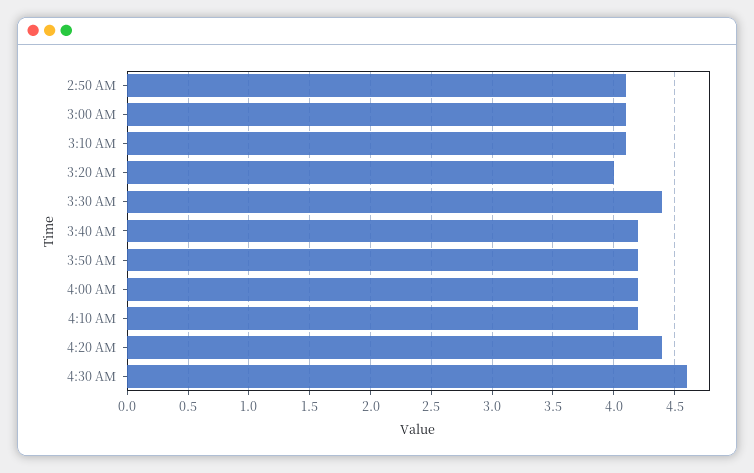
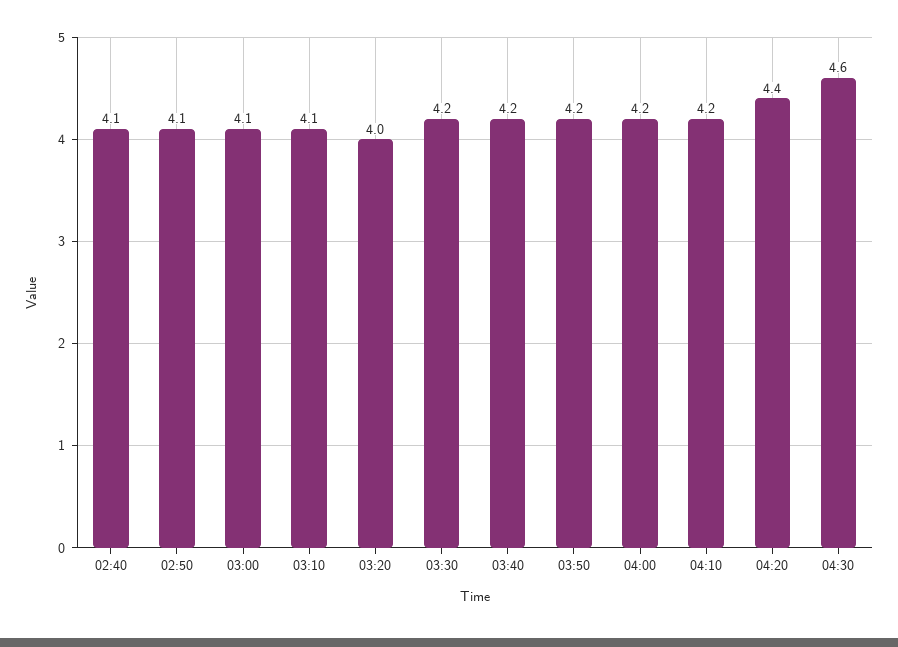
3:30 AM: 4.4 -> 4.2
02:40: none -> 4.1

